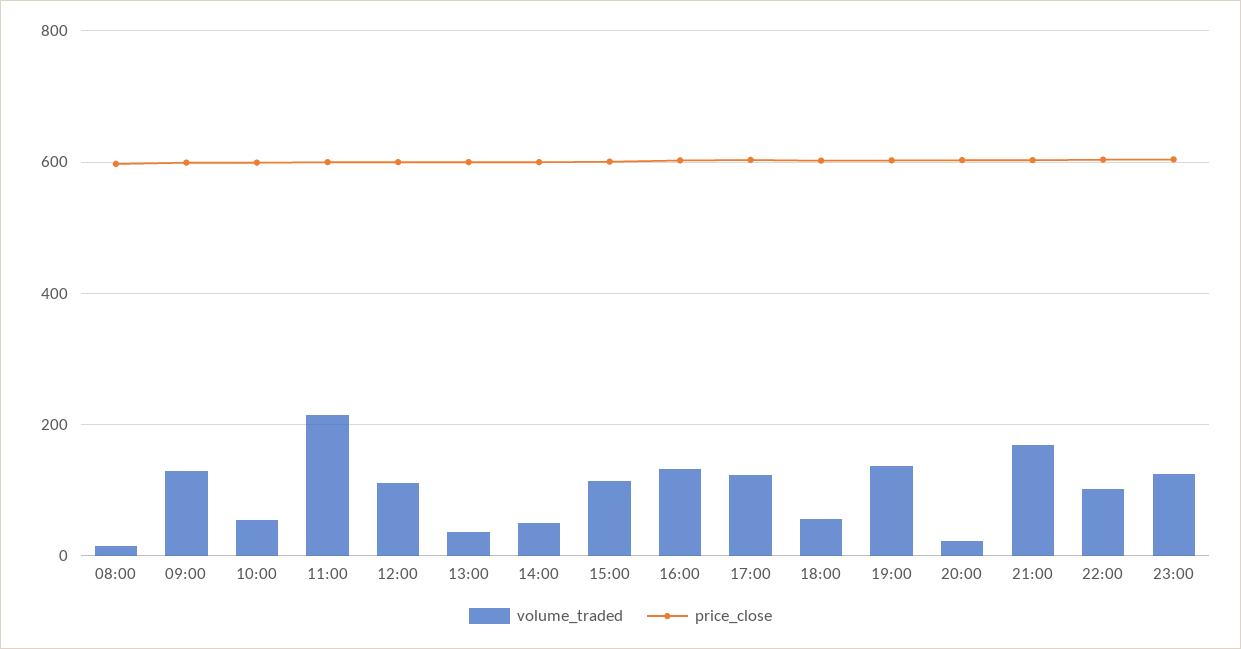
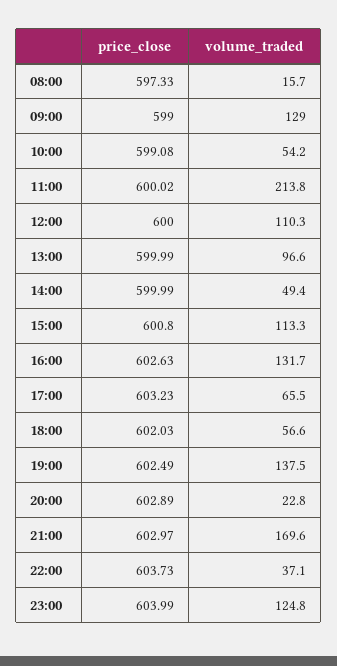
volume_traded, 13:00: 40 -> 96.6
volume_traded, 17:00: 120 -> 65.5
volume_traded, 22:00: 100 -> 37.1

